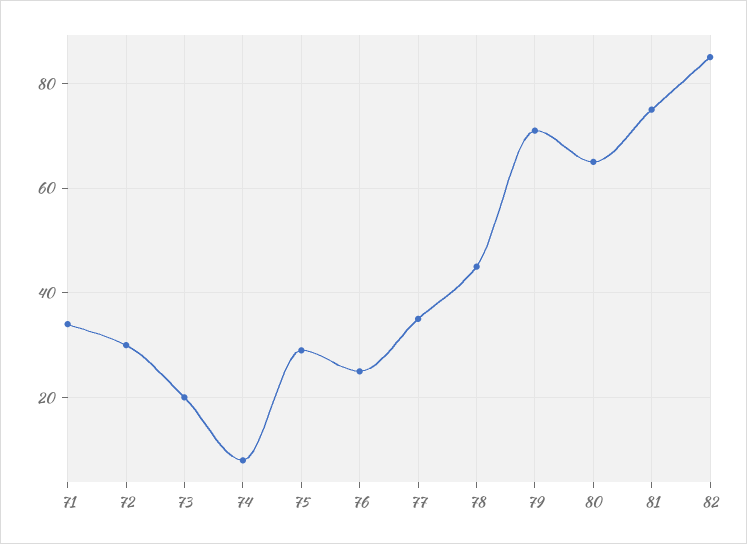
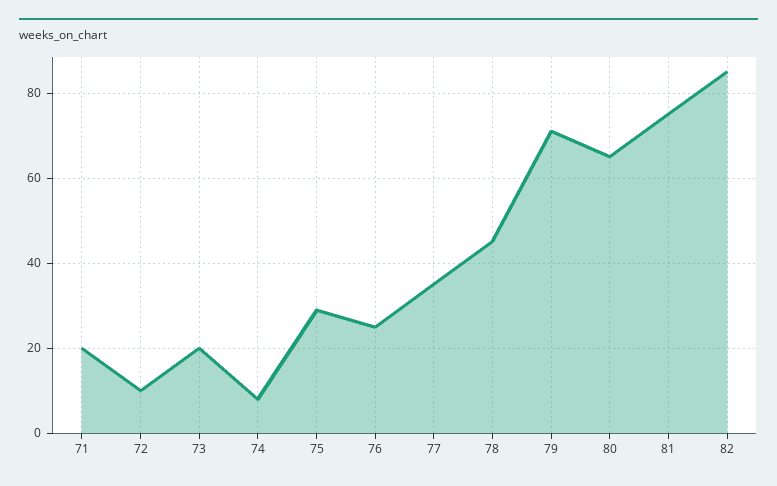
71: 35 -> 20
72: 30 -> 10

